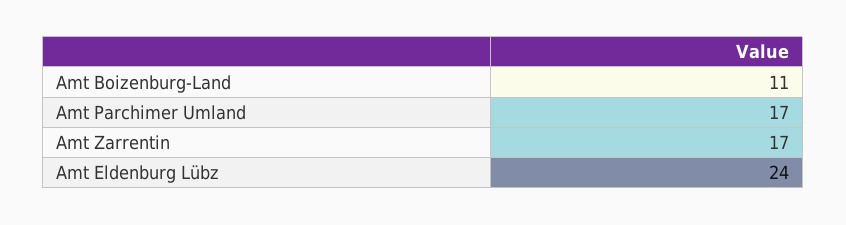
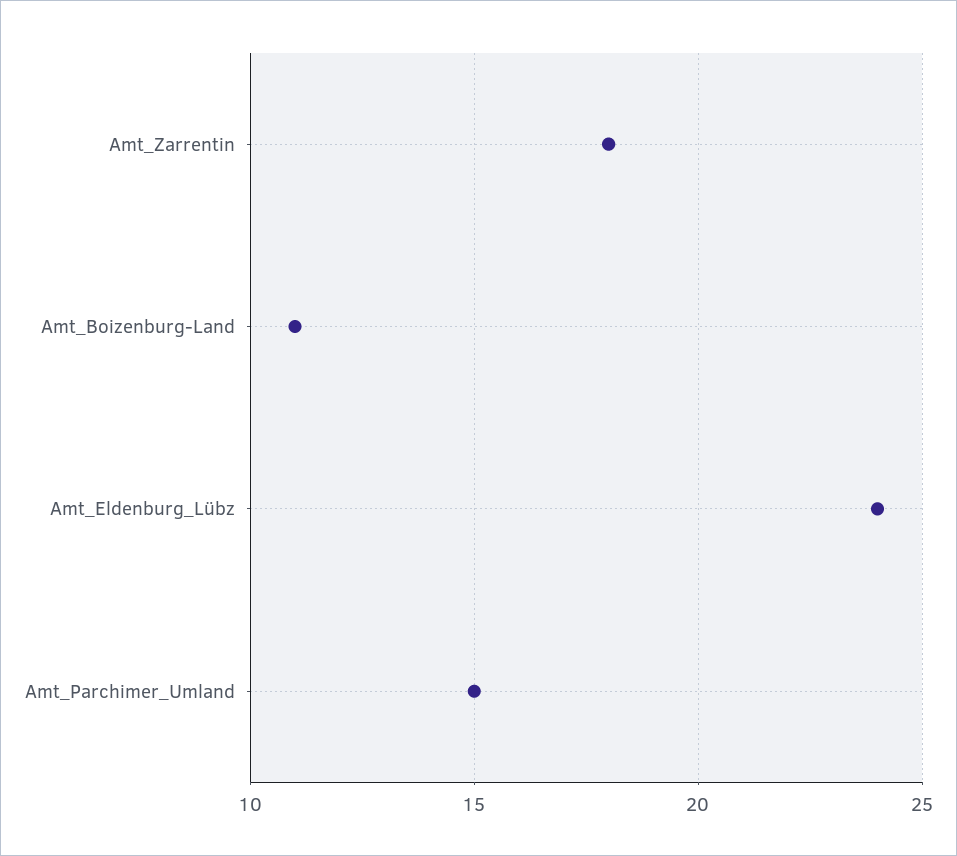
Amt Parchimer Umland: 17 -> 15
Amt Zarrentin: 17 -> 18

